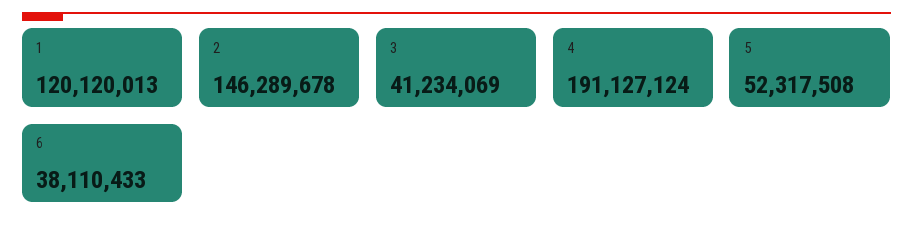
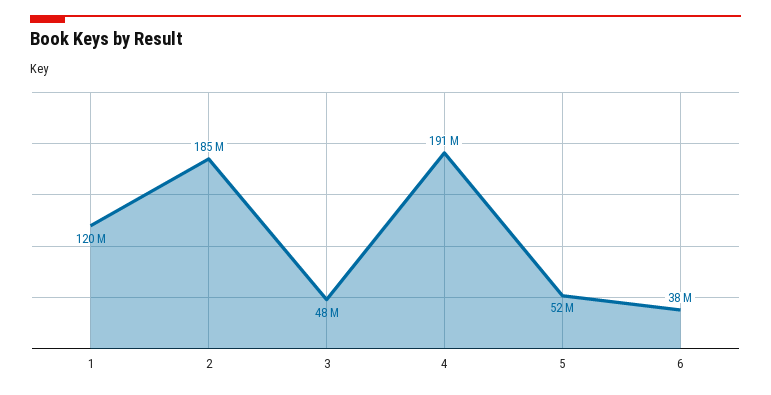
2: 146289678 -> 185000000
3: 41234069 -> 48000000

